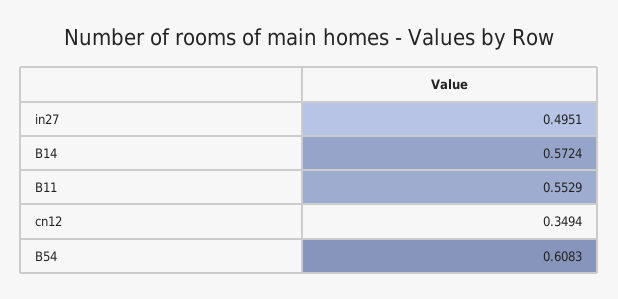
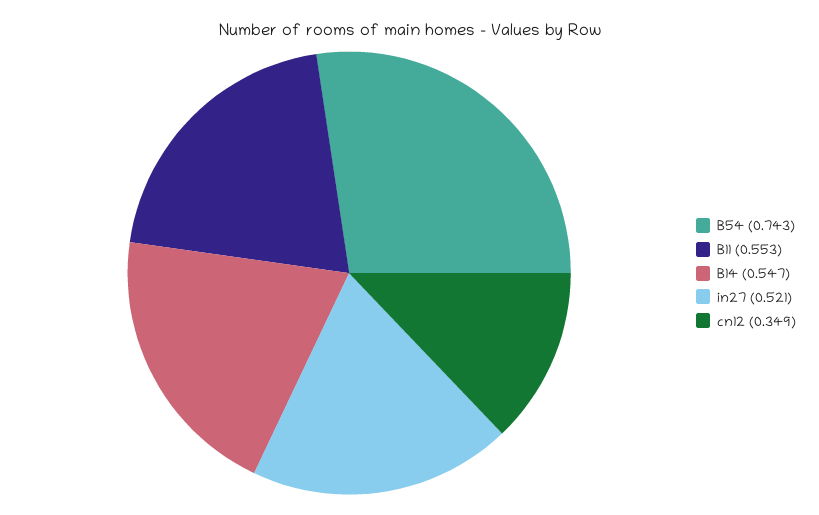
in27: 0.4951 -> 0.521
B14: 0.5724 -> 0.547
B54: 0.6083 -> 0.743

